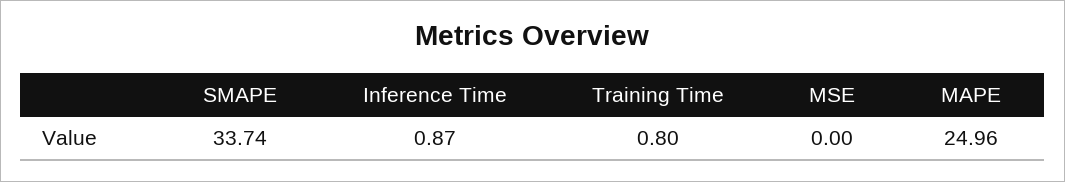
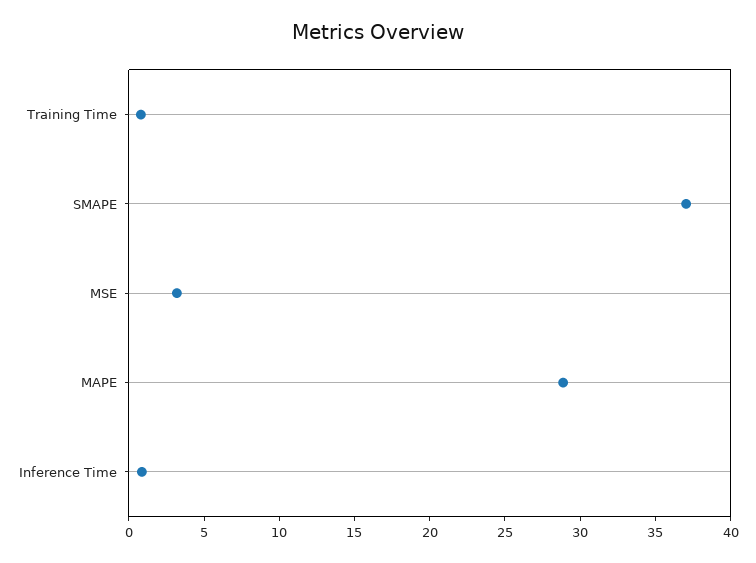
SMAPE: 33.74 -> 37
MSE: 0 -> 3
MAPE: 24.96 -> 29

